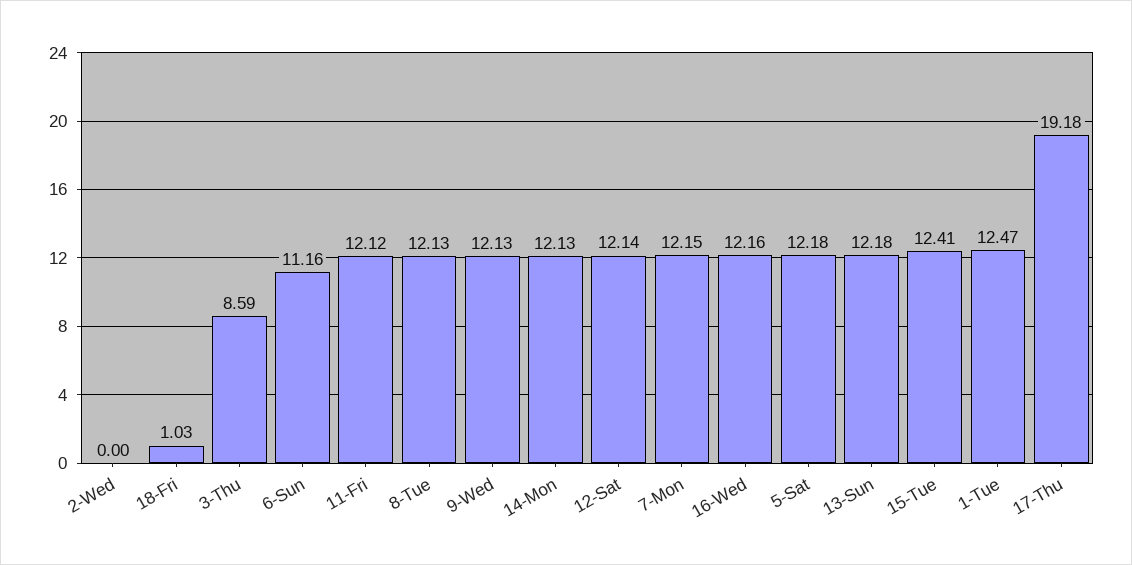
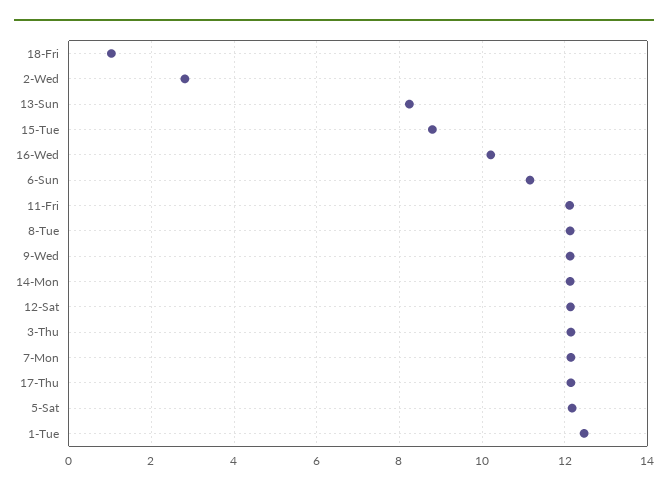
2-Wed: 0 -> 2.8
3-Thu: 8.59 -> 12.2
16-Wed: 12.16 -> 10.2
13-Sun: 12.18 -> 8.2
15-Tue: 12.41 -> 8.8
17-Thu: 19.18 -> 12.2

